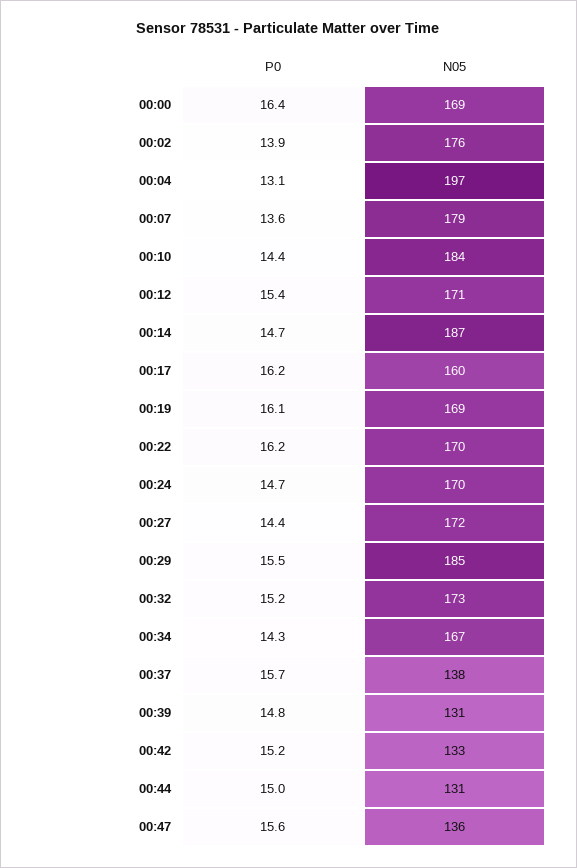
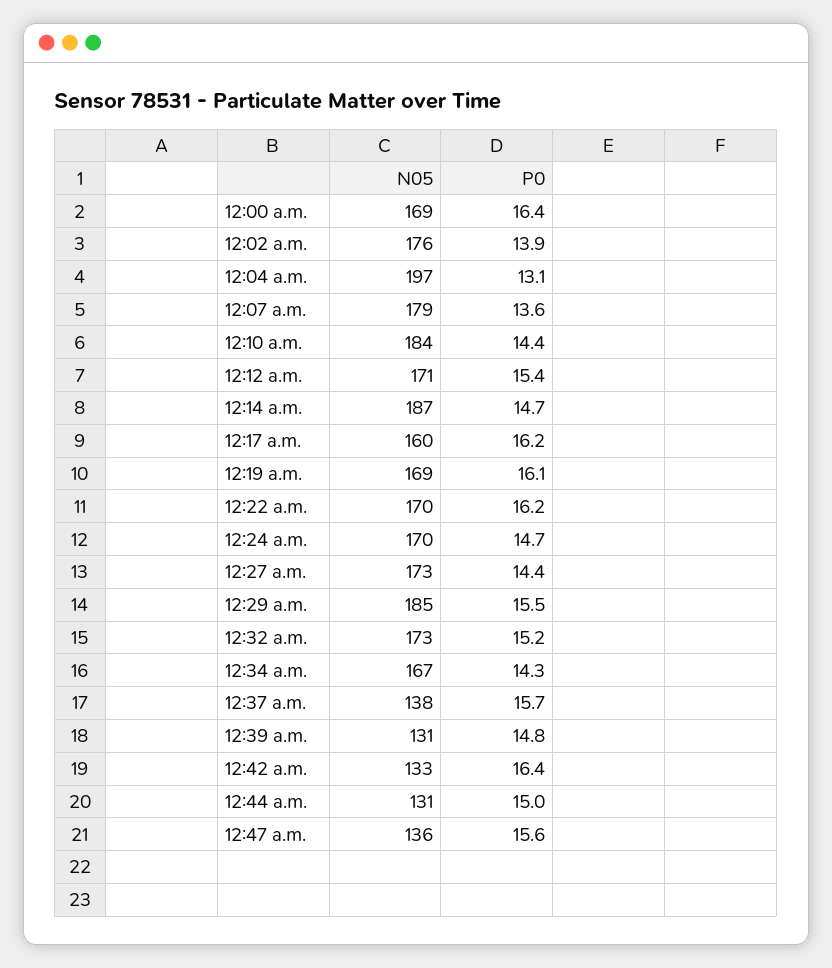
N05, 00:27: 172 -> 173
P0, 00:42: 15.2 -> 16.4

